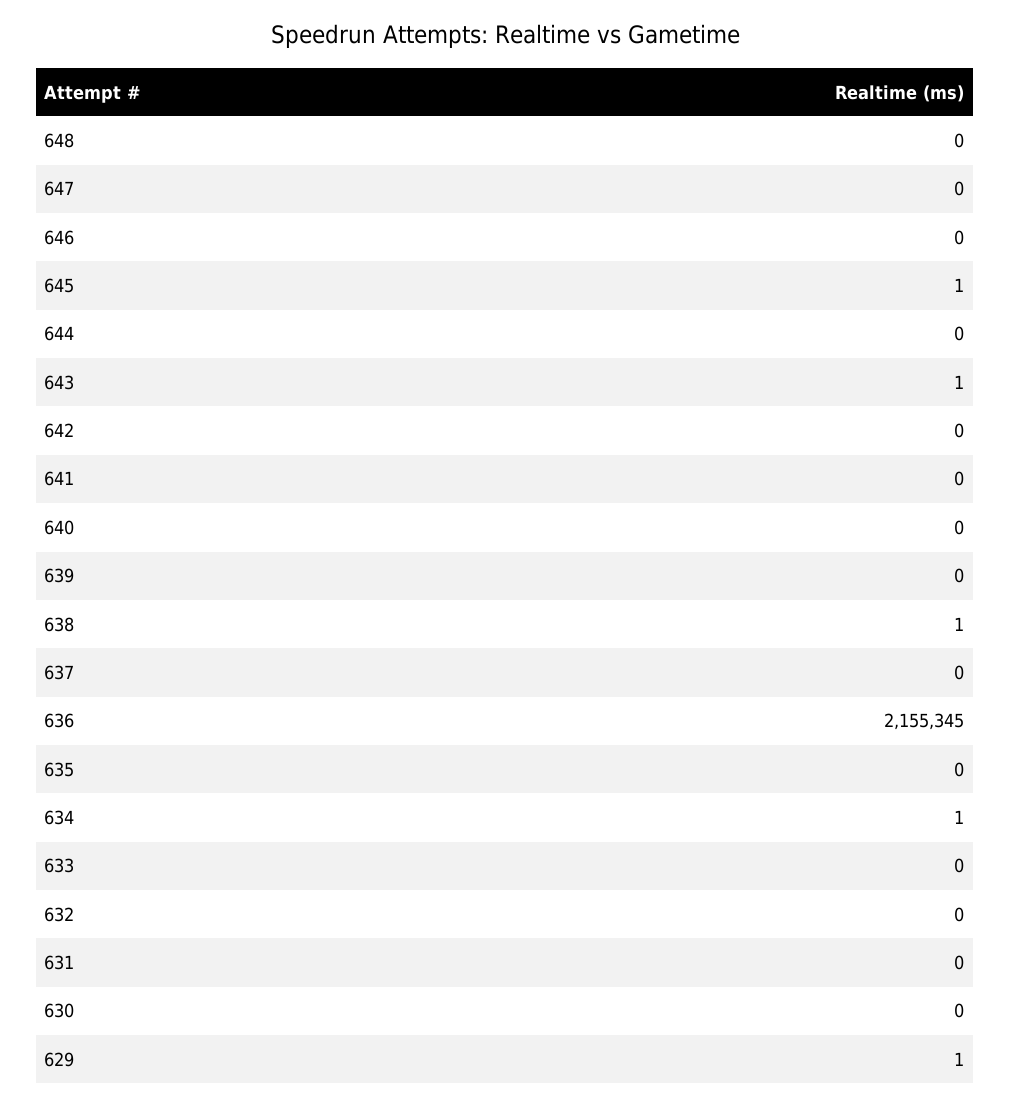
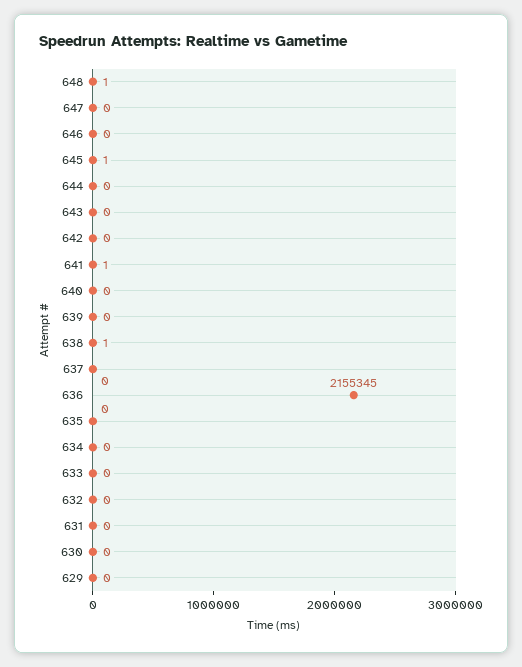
648: 0 -> 1
643: 1 -> 0
641: 0 -> 1
634: 1 -> 0
629: 1 -> 0

